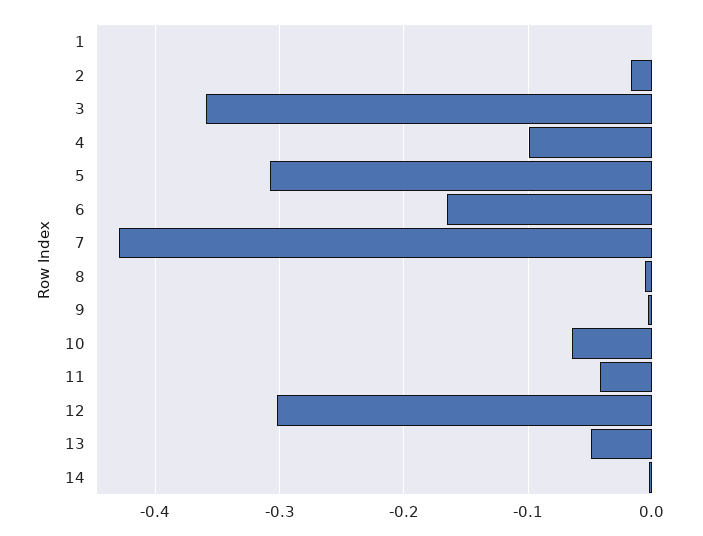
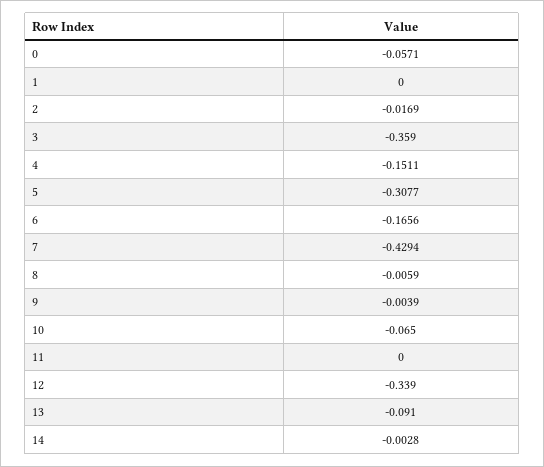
4: -0.1 -> -0.1511
11: -0.04 -> 0
12: -0.3 -> -0.339
13: -0.05 -> -0.091
0: none -> -0.0571

